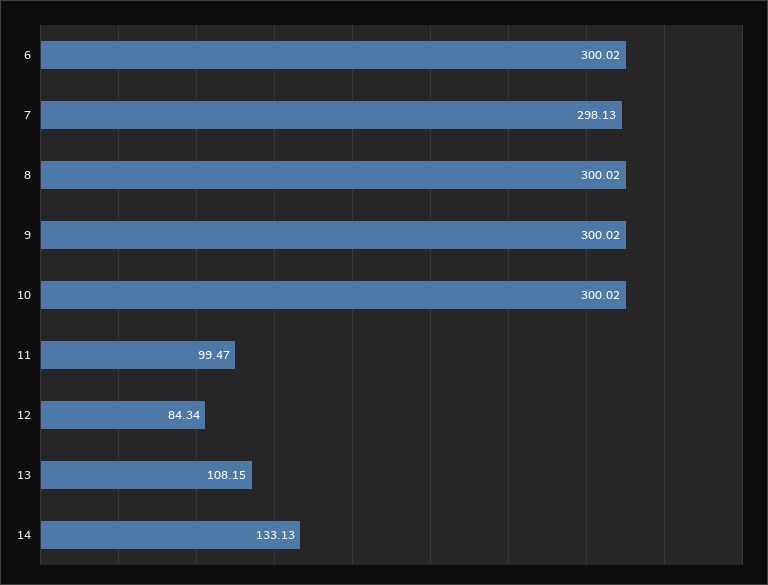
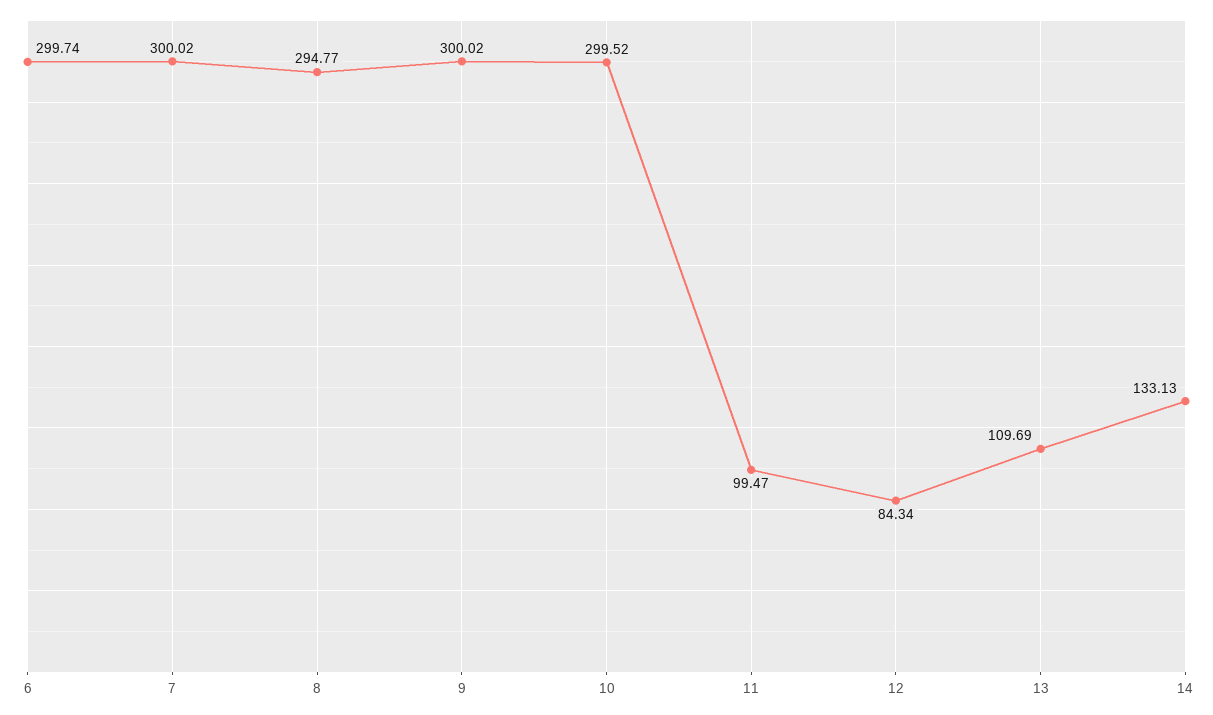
6: 300.02 -> 299.74
7: 298.13 -> 300.02
8: 300.02 -> 294.77
10: 300.02 -> 299.52
13: 108.15 -> 109.69

